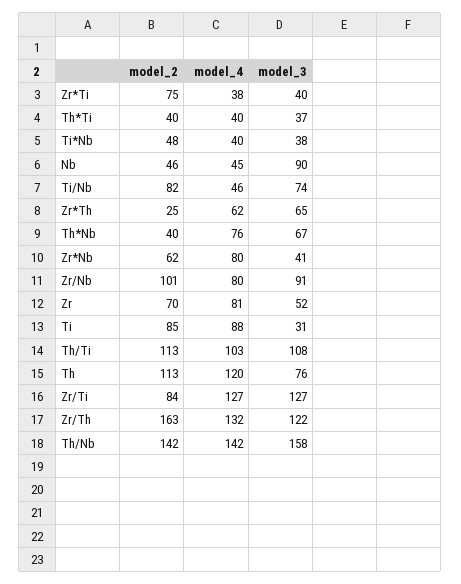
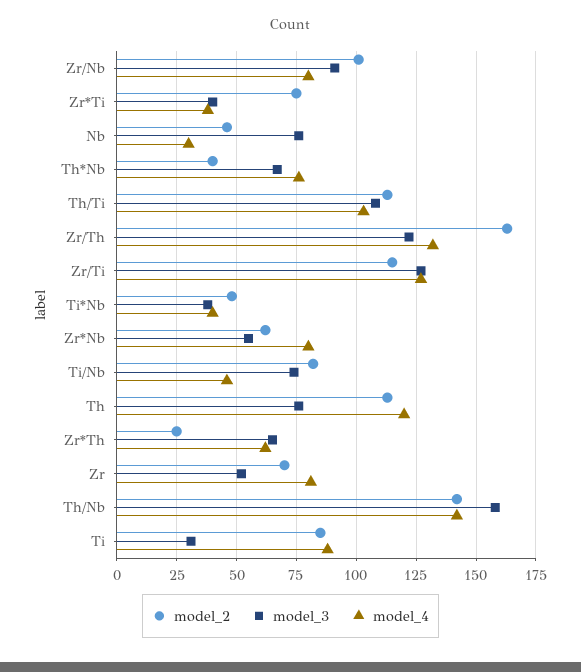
model_2, Th*Ti: 40 -> none
model_4, Th*Ti: 40 -> none
model_3, Th*Ti: 37 -> none
model_4, Nb: 45 -> 30
model_3, Nb: 90 -> 75
model_3, Zr*Nb: 41 -> 55
model_2, Zr/Ti: 84 -> 115

